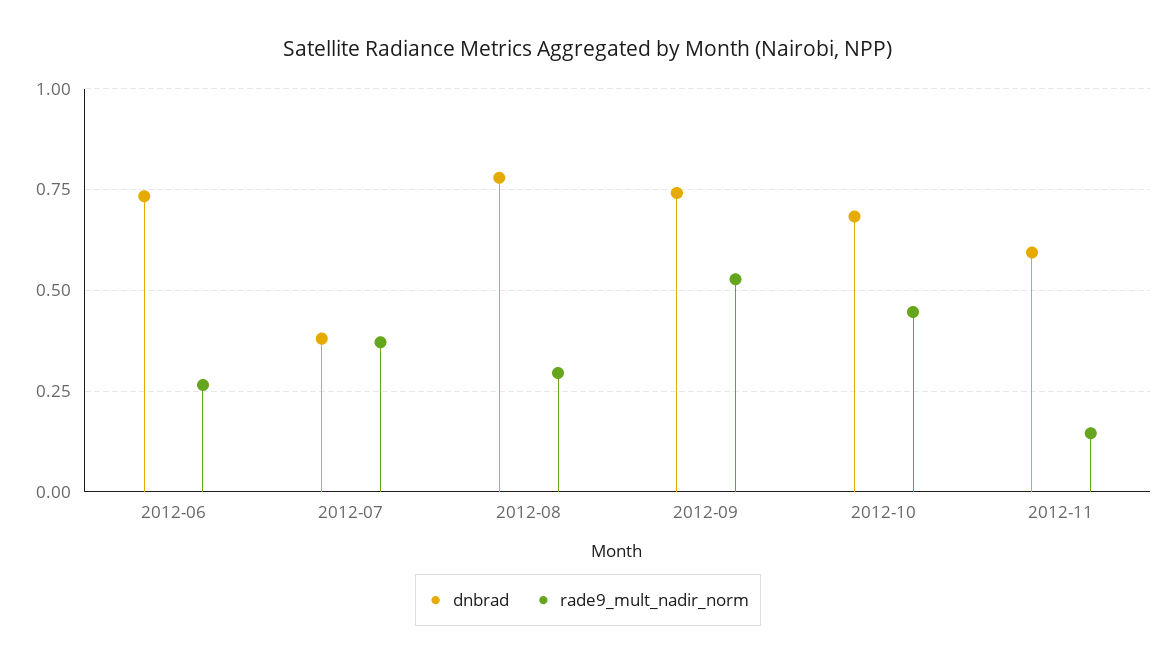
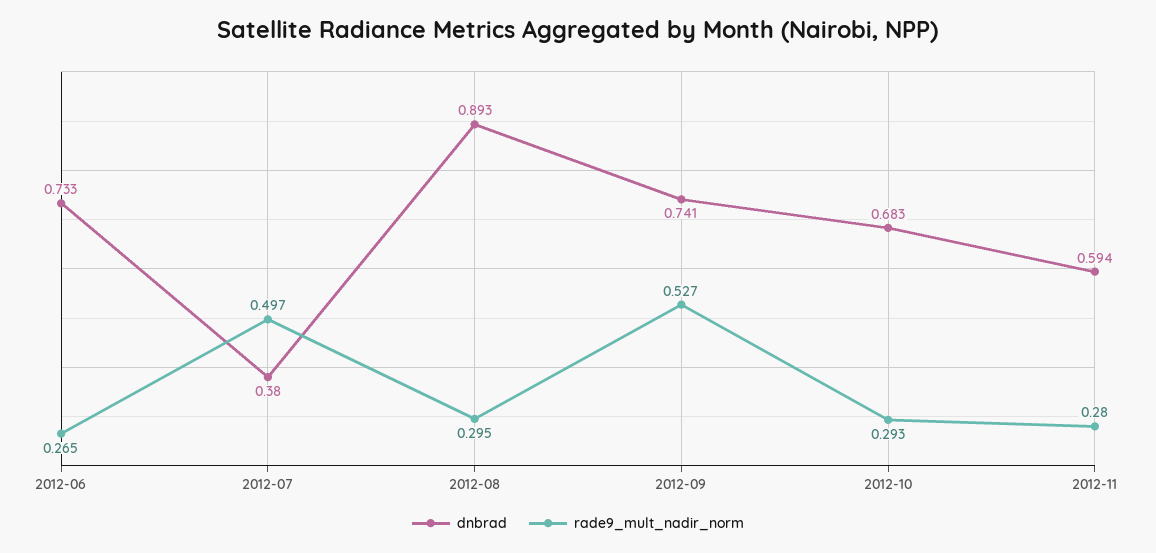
rade9_mult_nadir_norm, 2012-07: 0.375 -> 0.497
dnbrad, 2012-08: 0.775 -> 0.893
rade9_mult_nadir_norm, 2012-10: 0.45 -> 0.293
rade9_mult_nadir_norm, 2012-11: 0.15 -> 0.28

